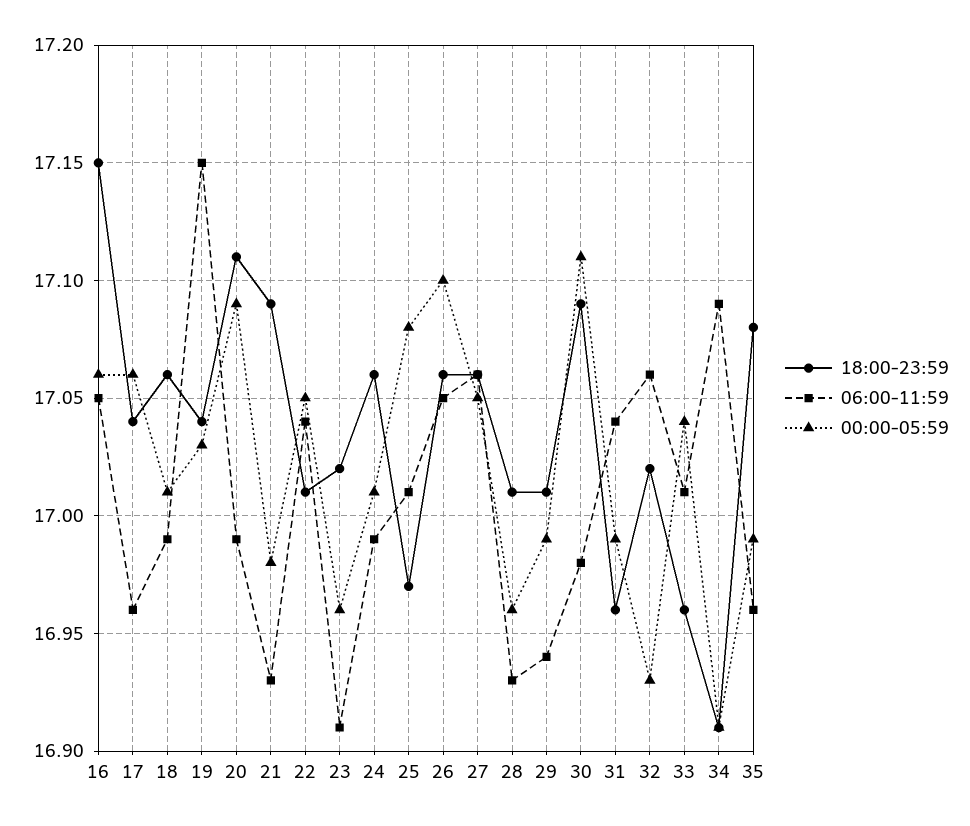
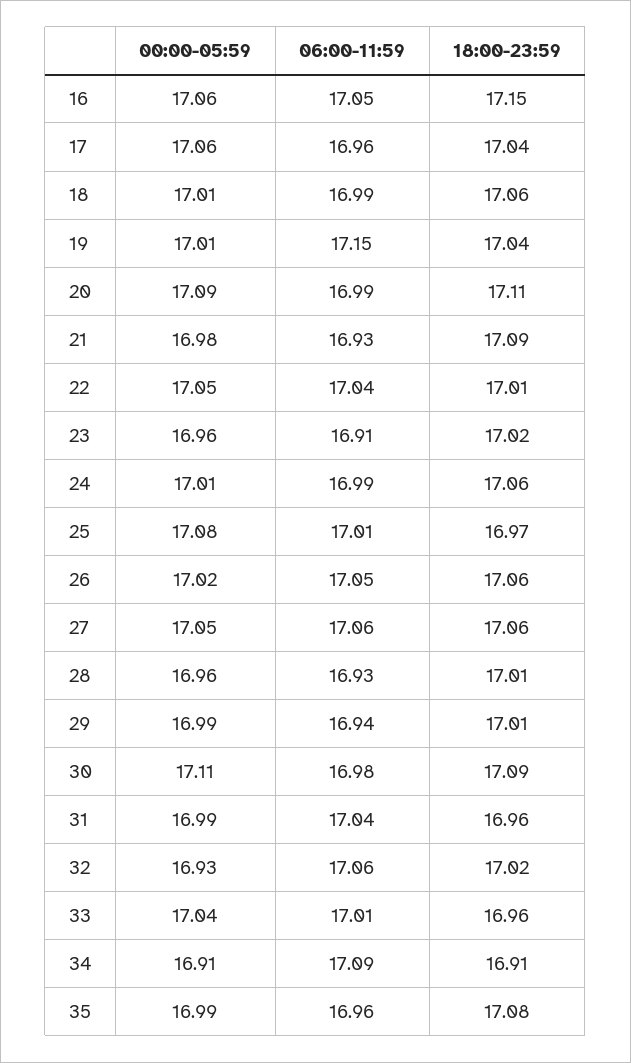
00:00-05:59, 19: 17.03 -> 17.01
00:00-05:59, 26: 17.1 -> 17.02

